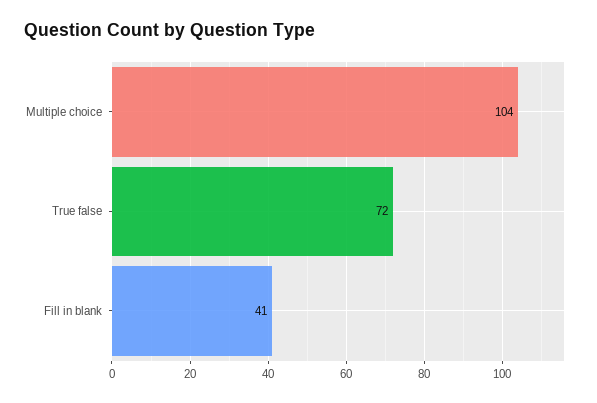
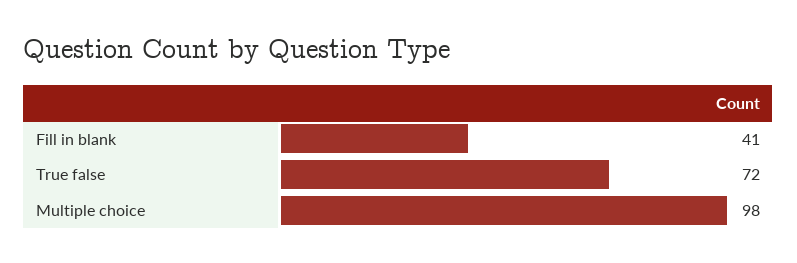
Multiple choice: 104 -> 98

